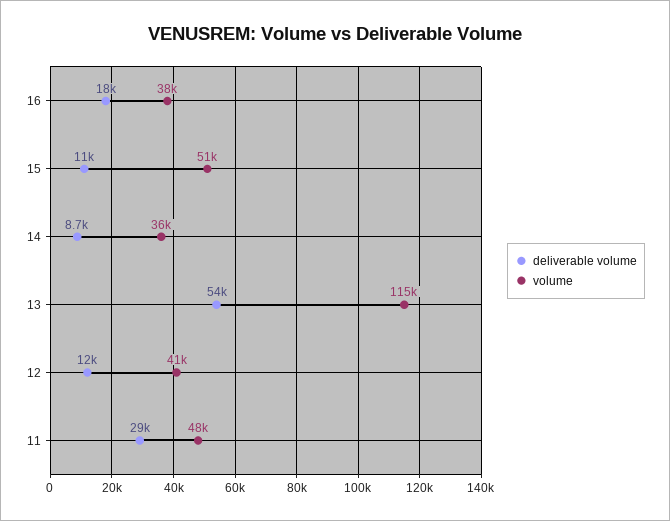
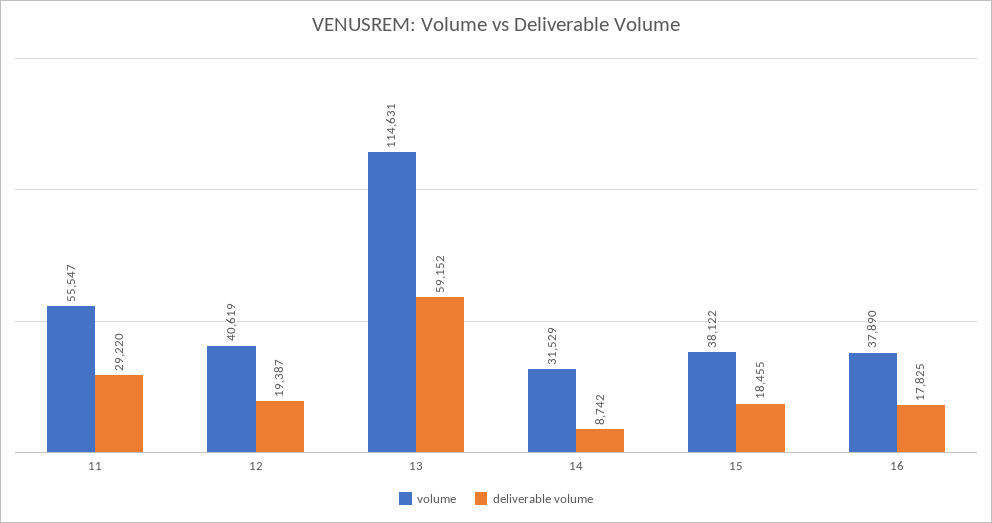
deliverable volume, 15: 11000 -> 18455
volume, 15: 51000 -> 38122
volume, 14: 36000 -> 31529
deliverable volume, 13: 54000 -> 59152
deliverable volume, 12: 12000 -> 19387
volume, 11: 48000 -> 55547

